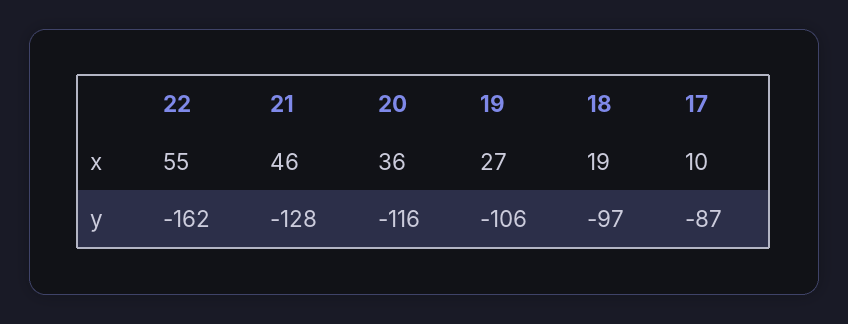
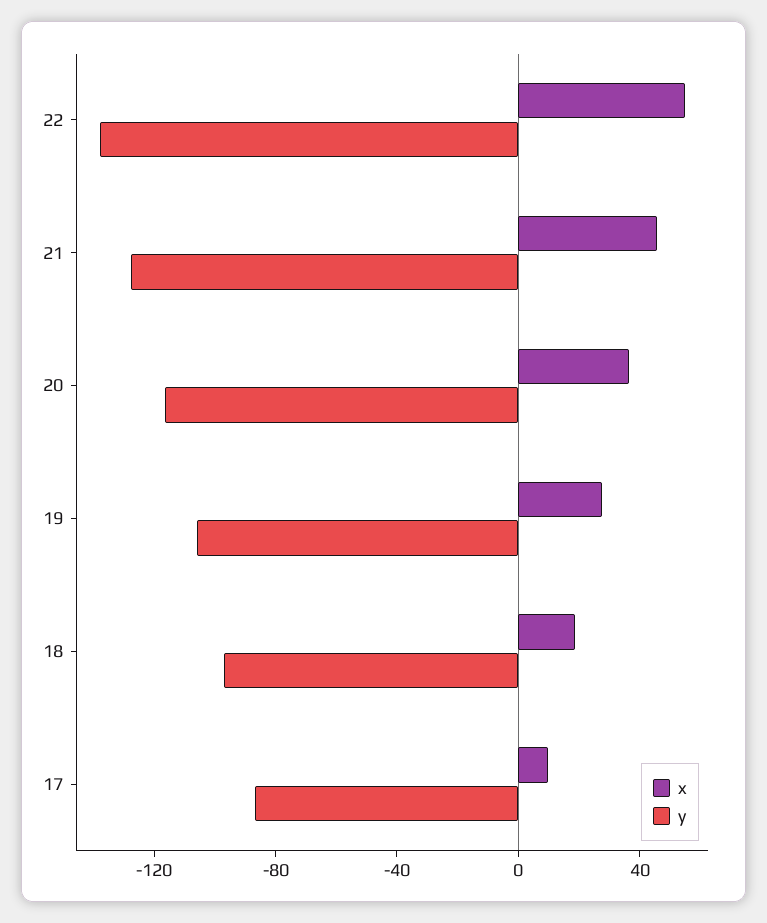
y, 22: -162 -> -140

